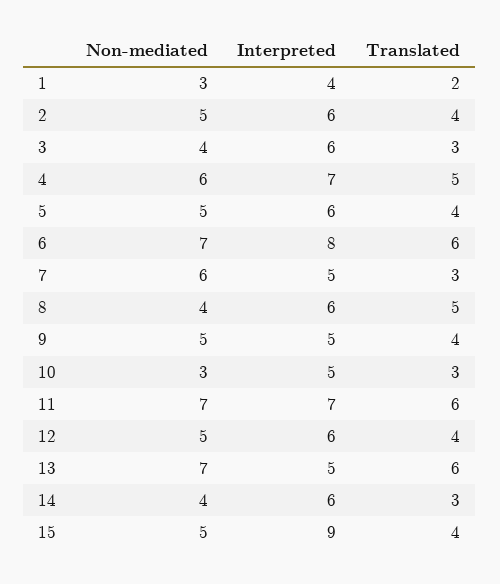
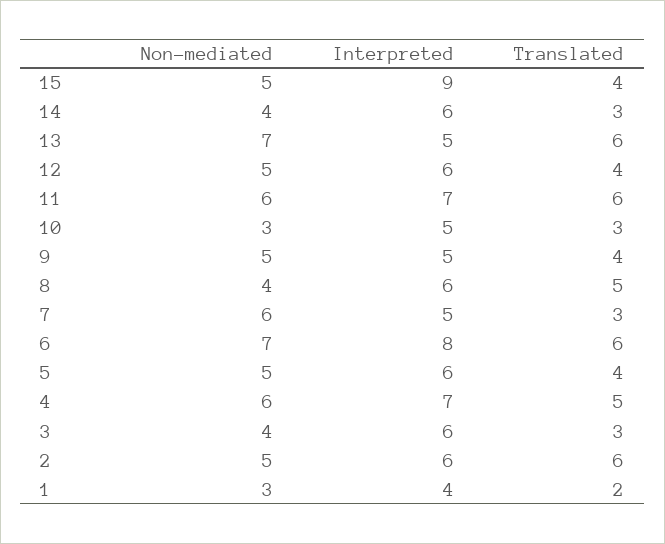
Translated, 2: 4 -> 6
Non-mediated, 11: 7 -> 6

